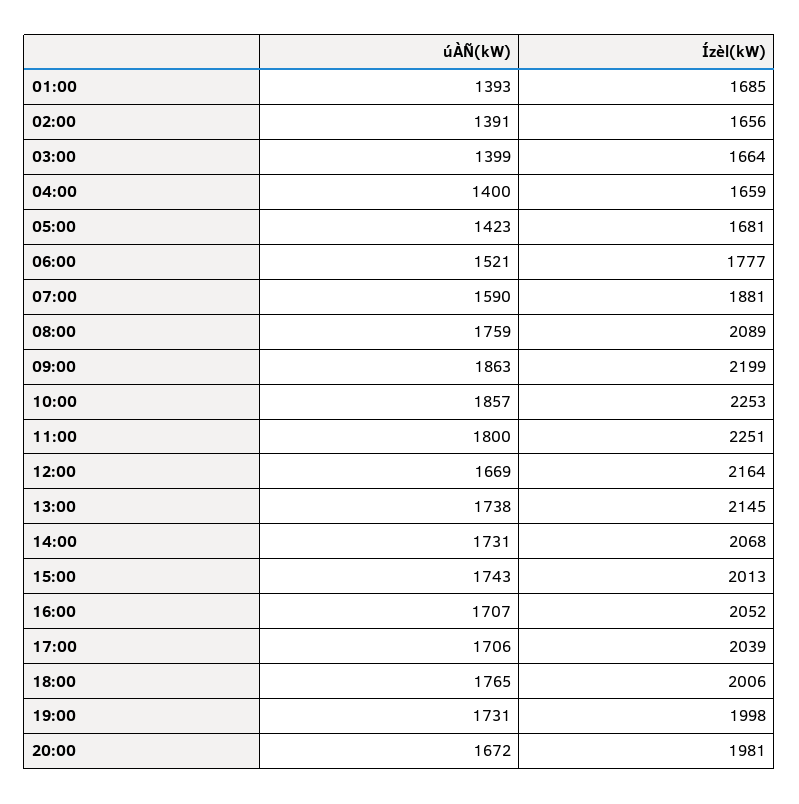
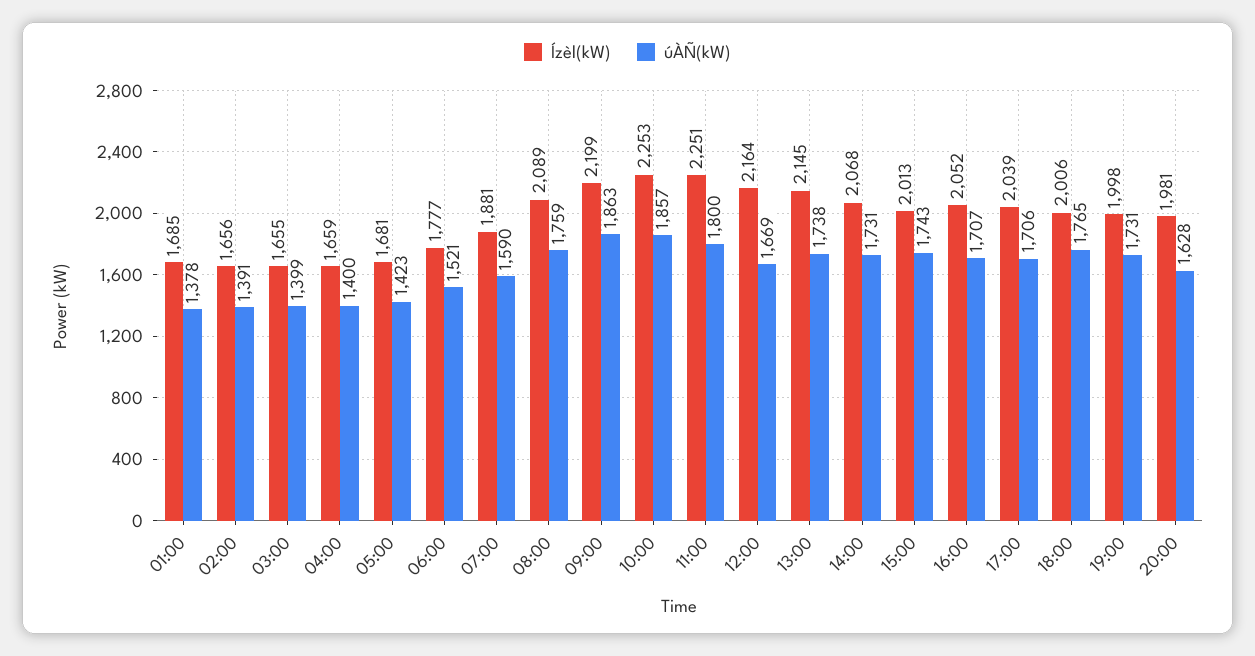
úÀÑ(kW), 01:00: 1393 -> 1378
Ízèl(kW), 03:00: 1664 -> 1655
úÀÑ(kW), 20:00: 1672 -> 1628

